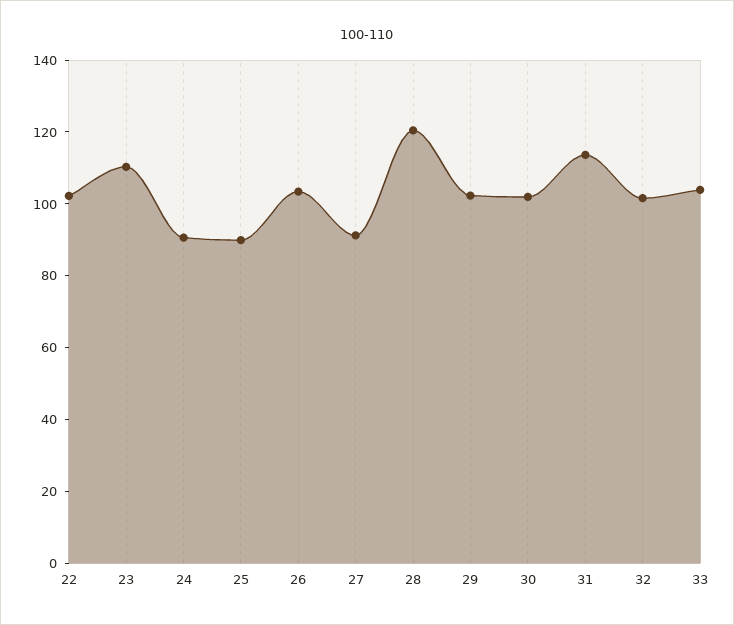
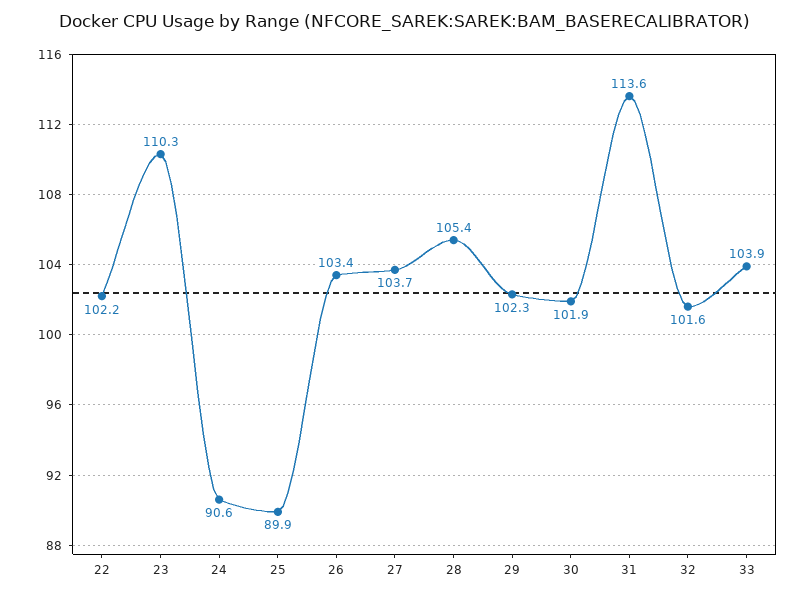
27: 90 -> 103.7
28: 120 -> 105.4

